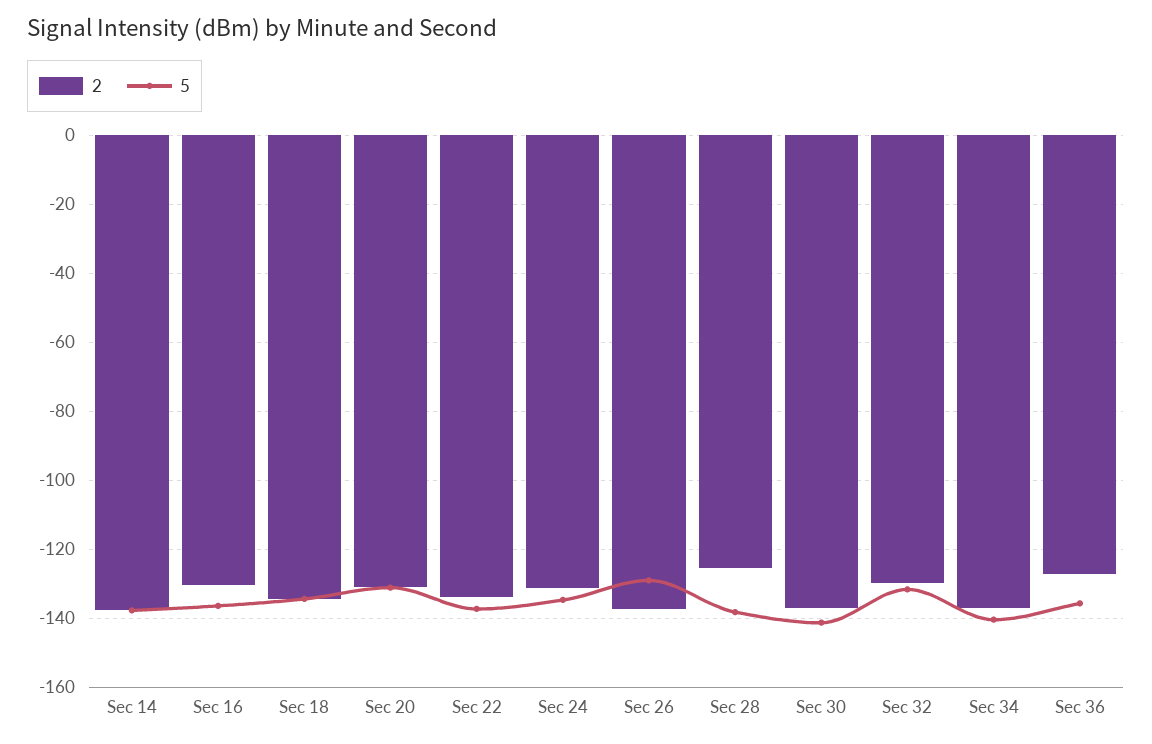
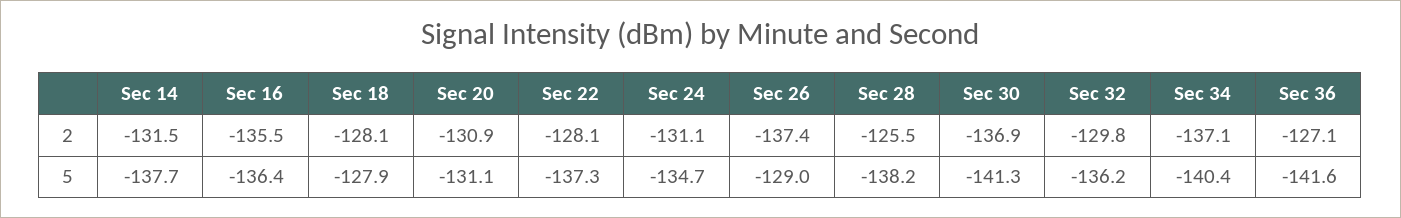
2, Sec 14: -138 -> -131.5
2, Sec 16: -130 -> -135.5
2, Sec 18: -134 -> -128.1
5, Sec 18: -134 -> -127.9
2, Sec 22: -134 -> -128.1
5, Sec 32: -132 -> -136.2
5, Sec 36: -136 -> -141.6

